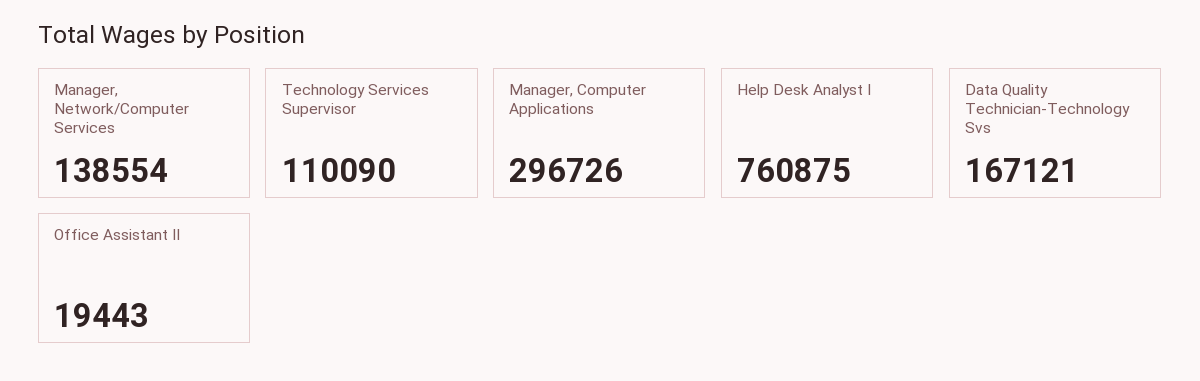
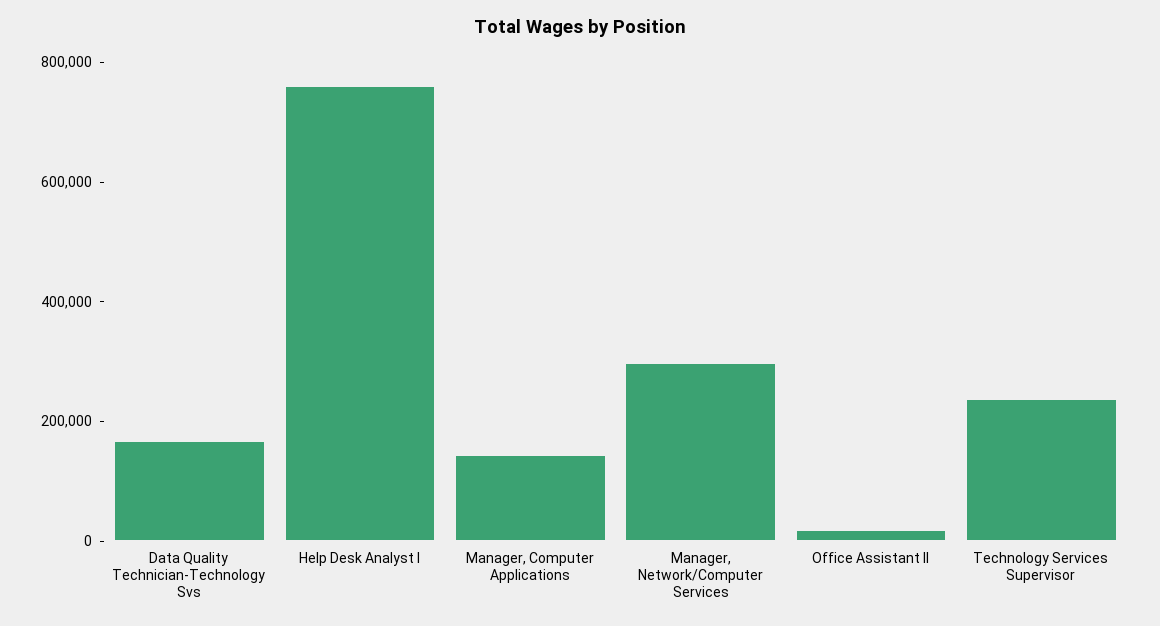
Manager, Network/Computer Services: 138554 -> 300000
Technology Services Supervisor: 110090 -> 250000
Manager, Computer Applications: 296726 -> 150000

